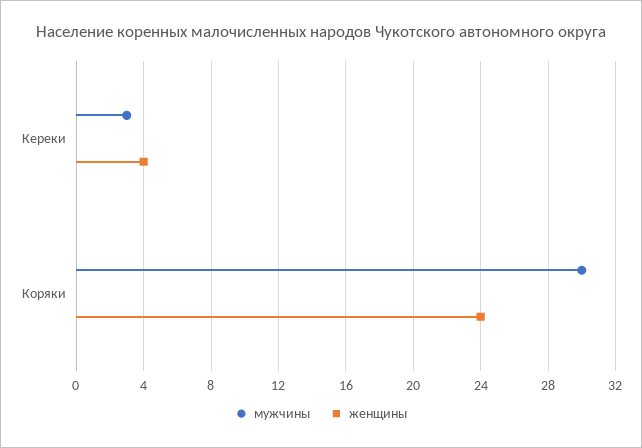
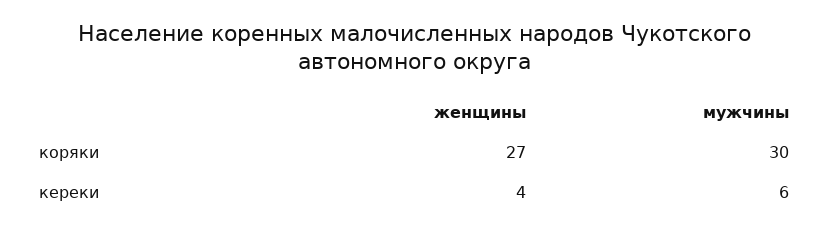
мужчины, Кереки: 3 -> 6
женщины, Коряки: 24 -> 27

